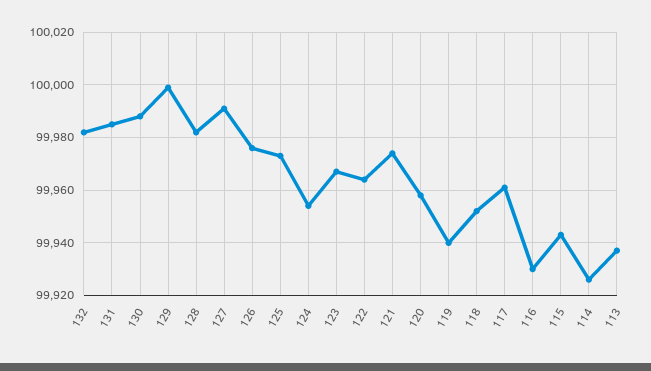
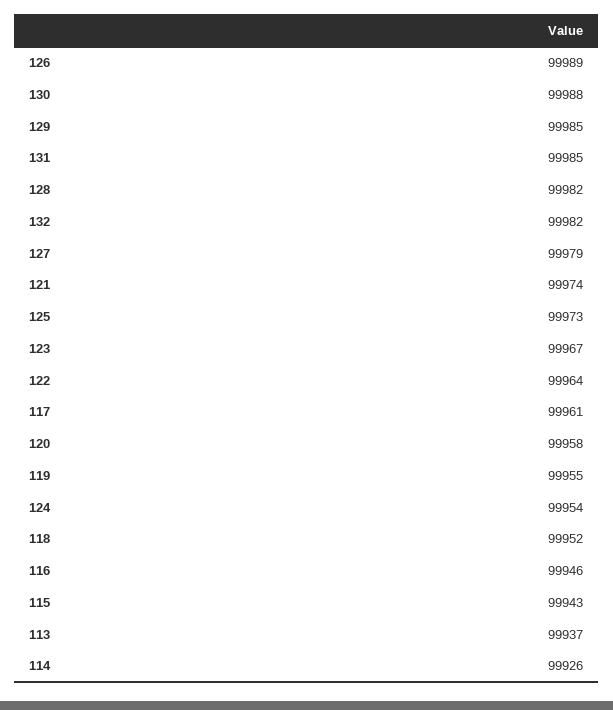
129: 100000 -> 99985
127: 99990 -> 99979
126: 99975 -> 99989
119: 99940 -> 99955
116: 99930 -> 99946

